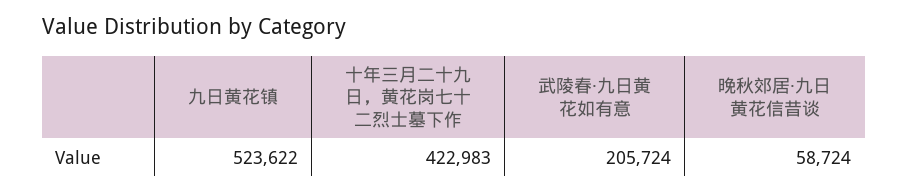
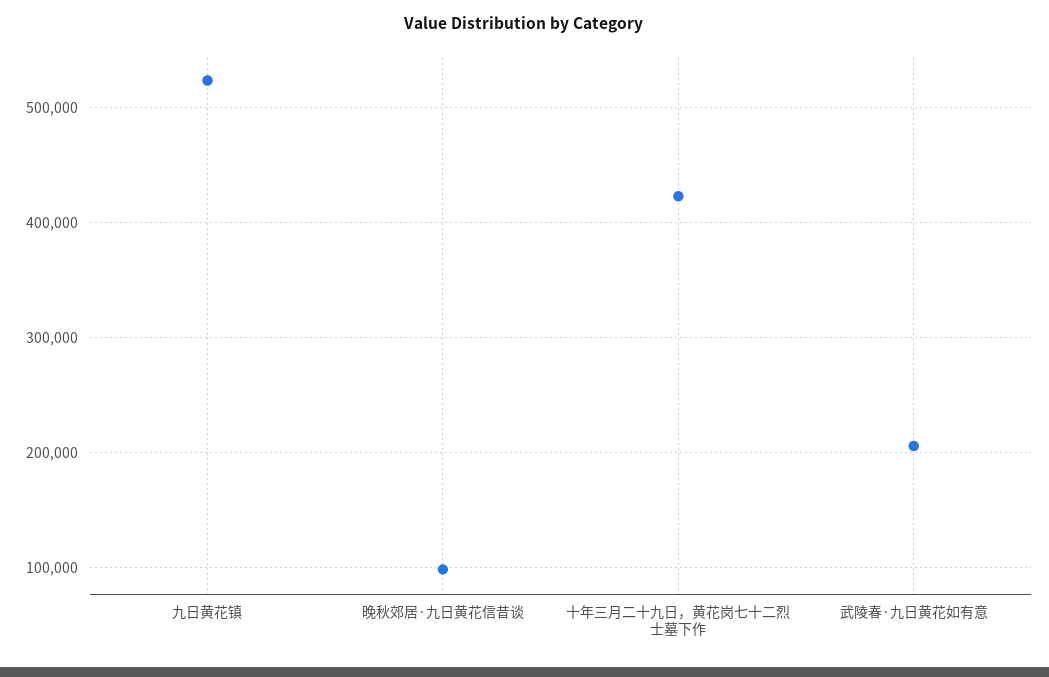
晚秋郊居·九日黄花信昔谈: 58724 -> 100000

